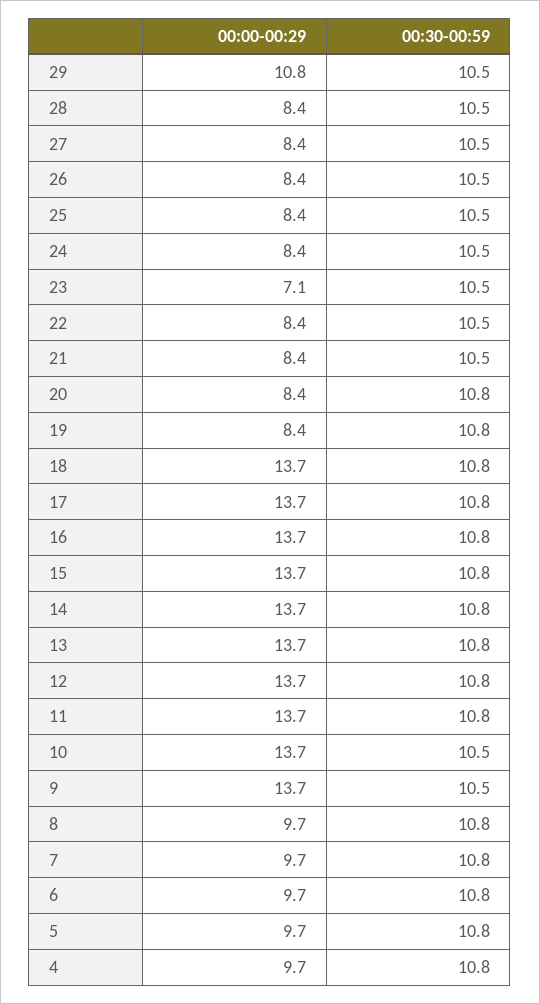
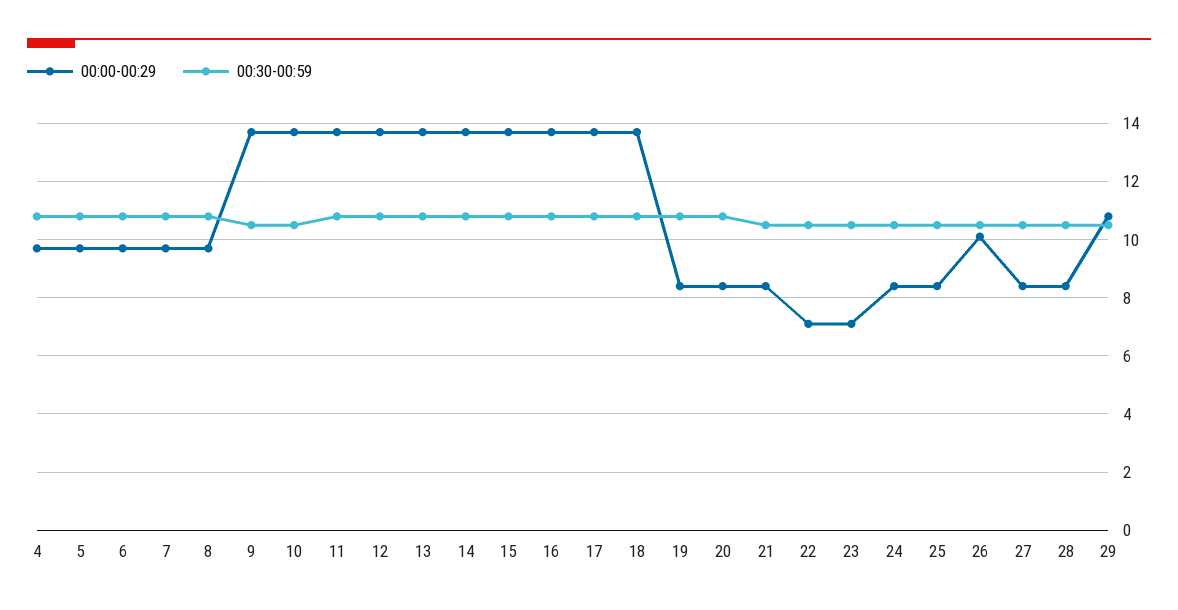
00:00-00:29, 26: 8.4 -> 10
00:00-00:29, 22: 8.4 -> 7

